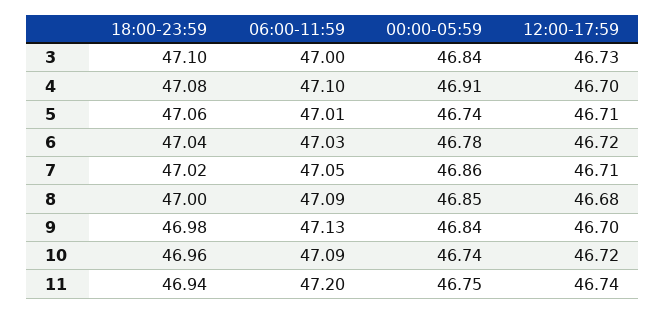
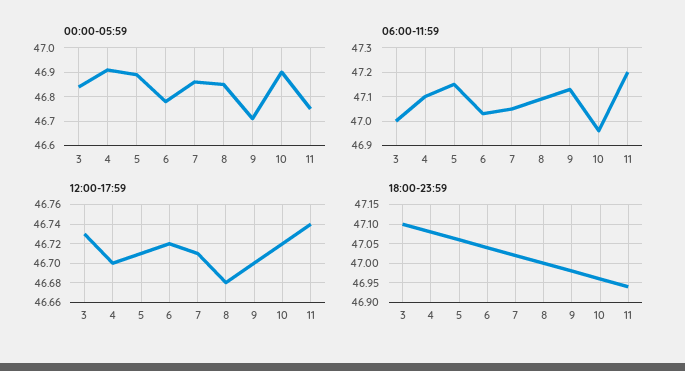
06:00-11:59, 5: 47.01 -> 47.15
00:00-05:59, 5: 46.74 -> 46.9
00:00-05:59, 9: 46.84 -> 46.7
06:00-11:59, 10: 47.09 -> 46.95
00:00-05:59, 10: 46.74 -> 46.9

